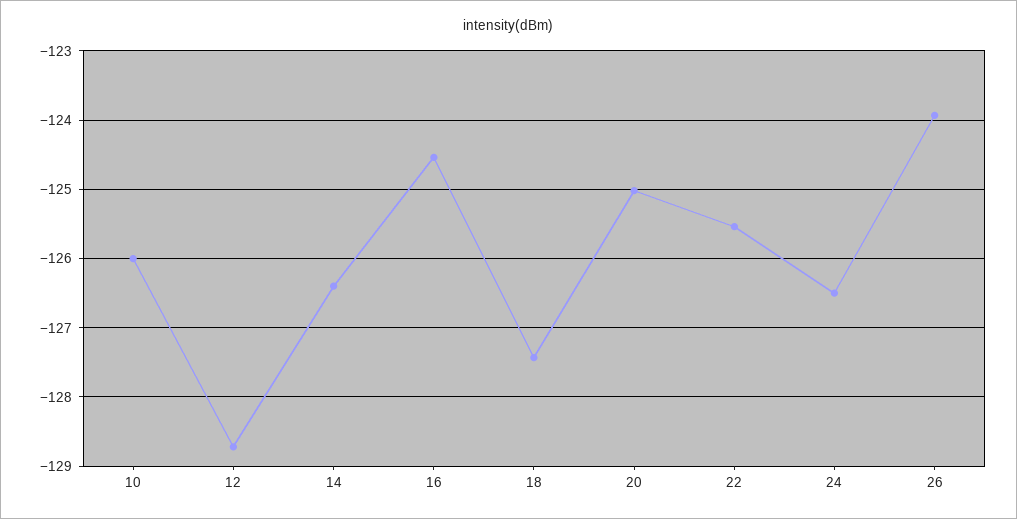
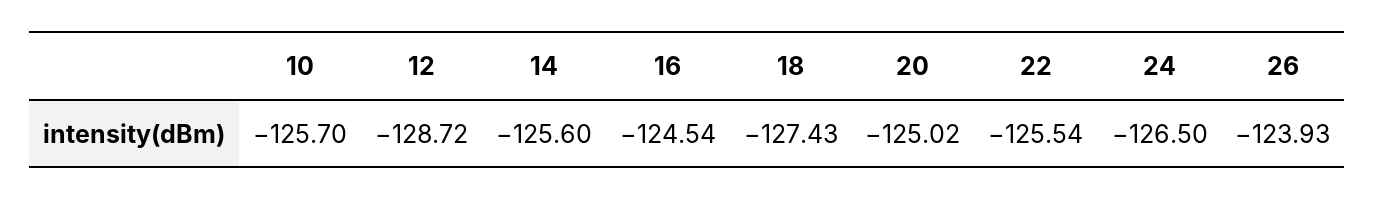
10: -126 -> -125.7
14: -126.4 -> -125.6

